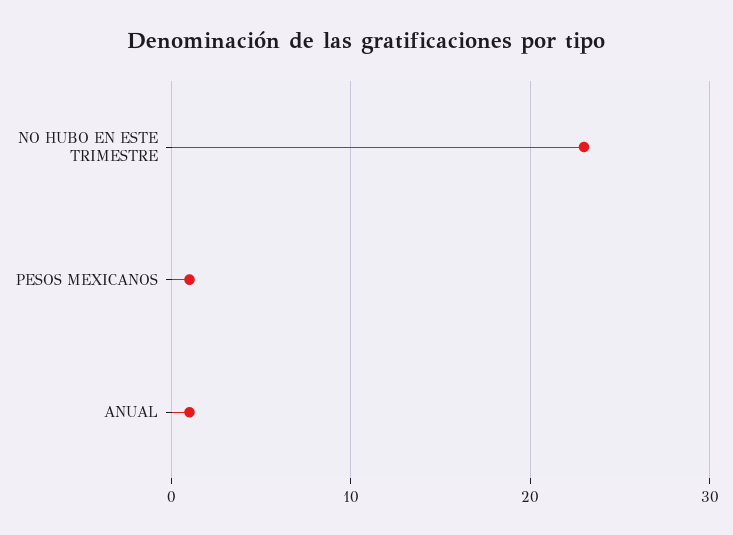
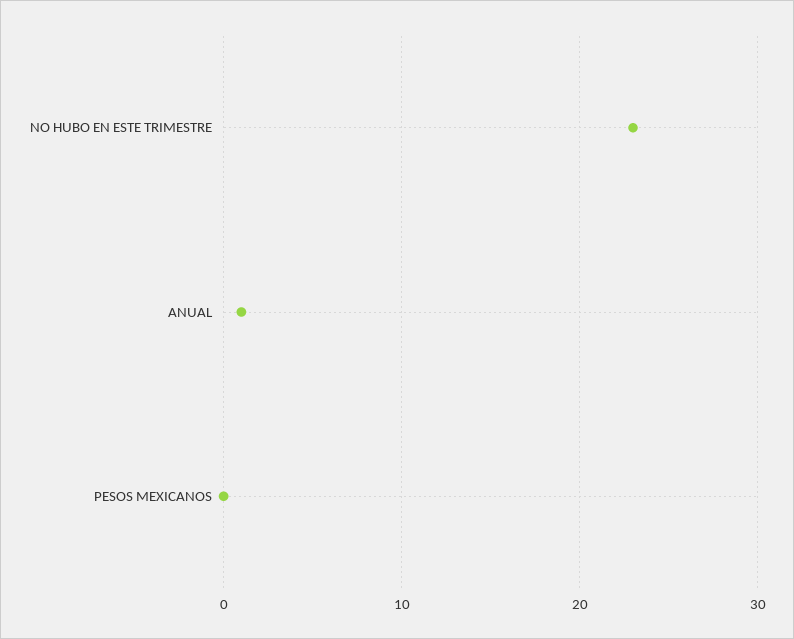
PESOS MEXICANOS: 1 -> 0

